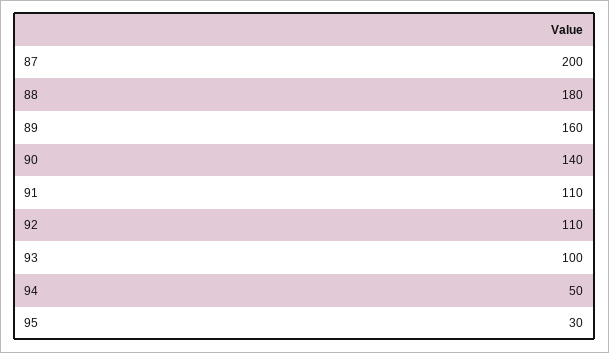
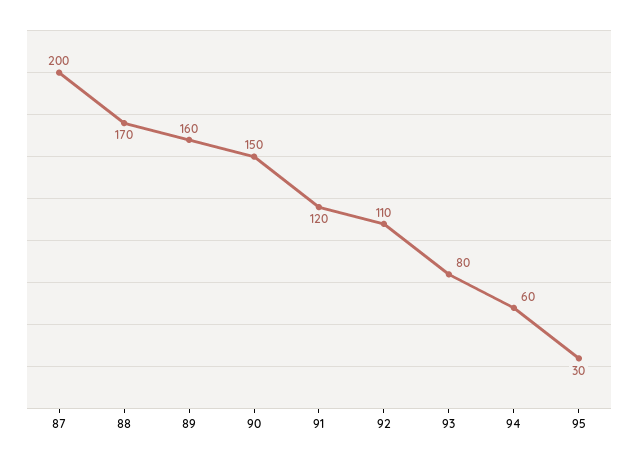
88: 180 -> 170
90: 140 -> 150
91: 110 -> 120
93: 100 -> 80
94: 50 -> 60

